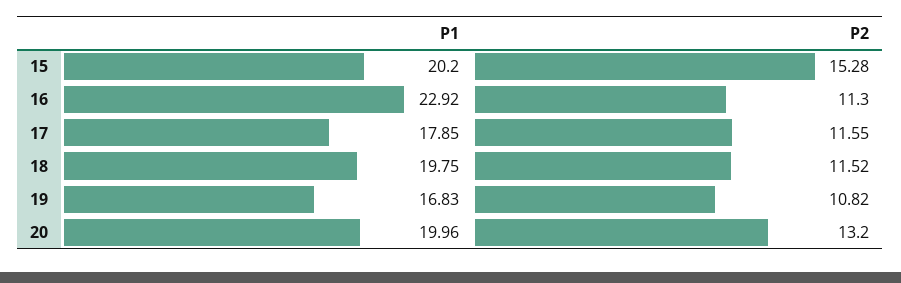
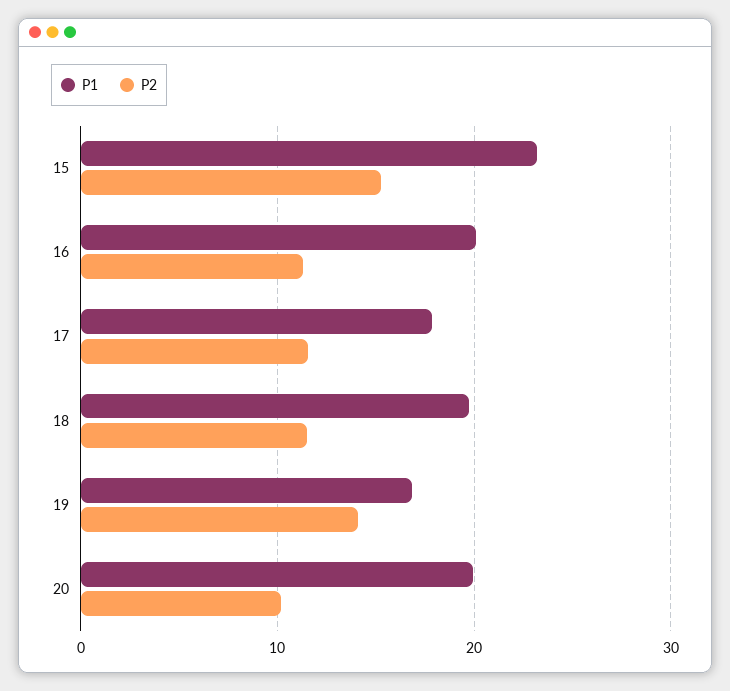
P1, 15: 20.2 -> 23
P1, 16: 22.92 -> 20
P2, 19: 10.82 -> 14
P2, 20: 13.2 -> 10

